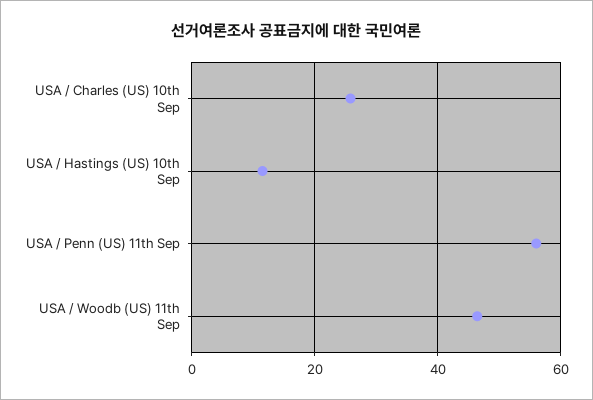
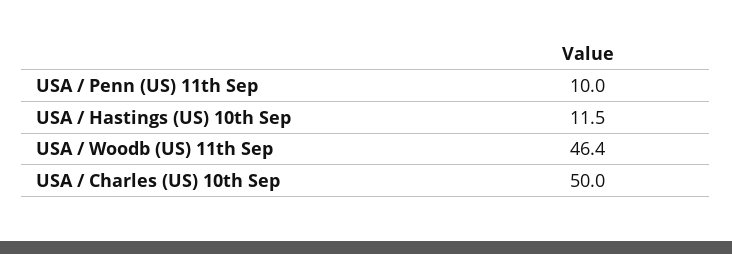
USA / Charles (US) 10th Sep: 26 -> 50
USA / Penn (US) 11th Sep: 56 -> 10

